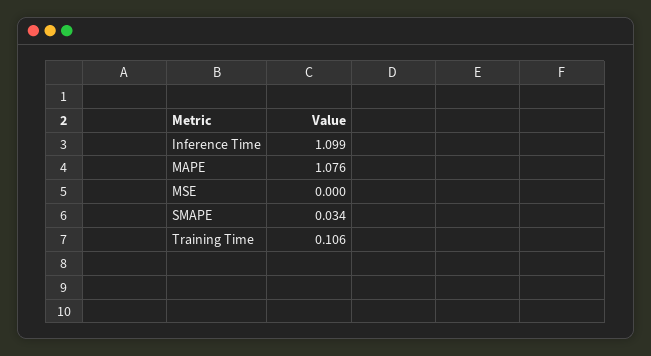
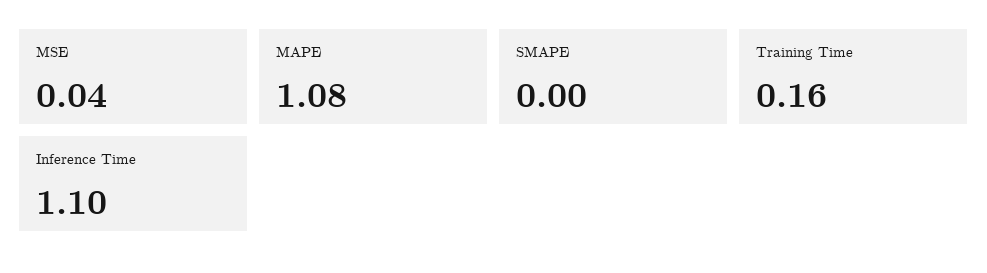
MSE: 0 -> 0.04
SMAPE: 0.034 -> 0
Training Time: 0.106 -> 0.16

